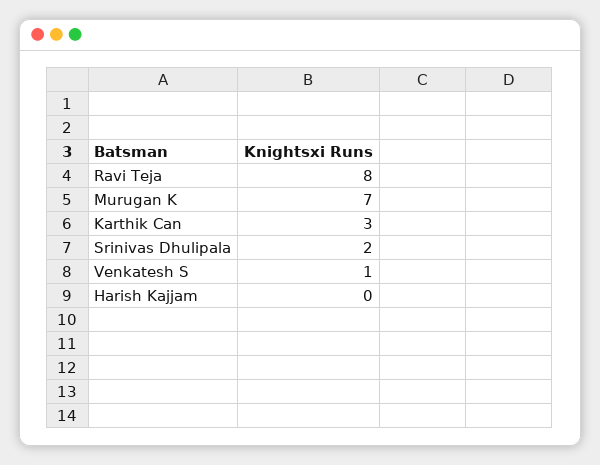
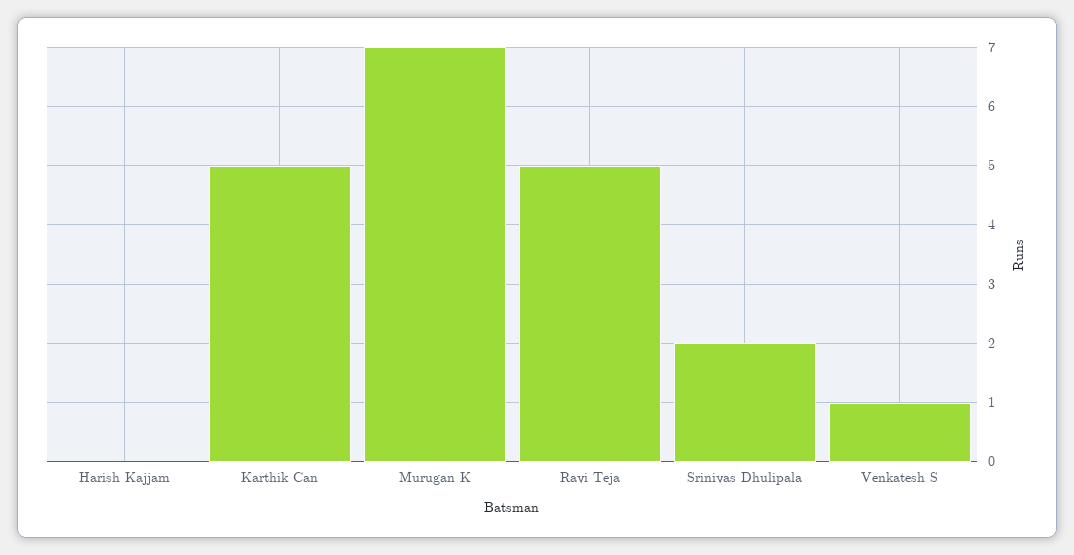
Ravi Teja: 8 -> 5
Karthik Can: 3 -> 5

